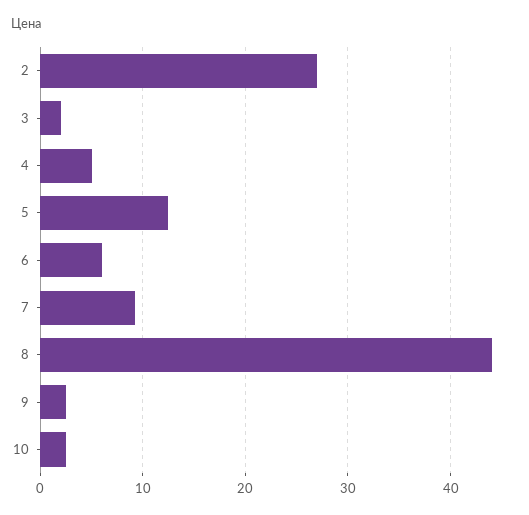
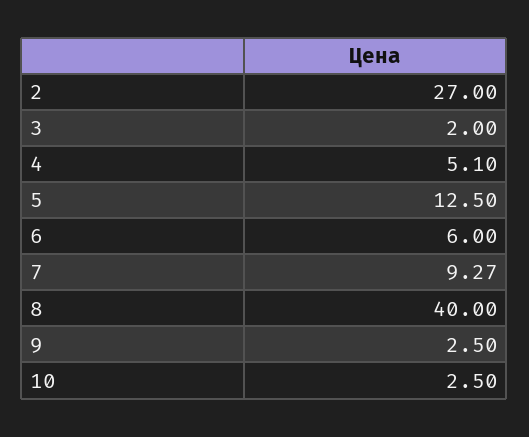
8: 44 -> 40

